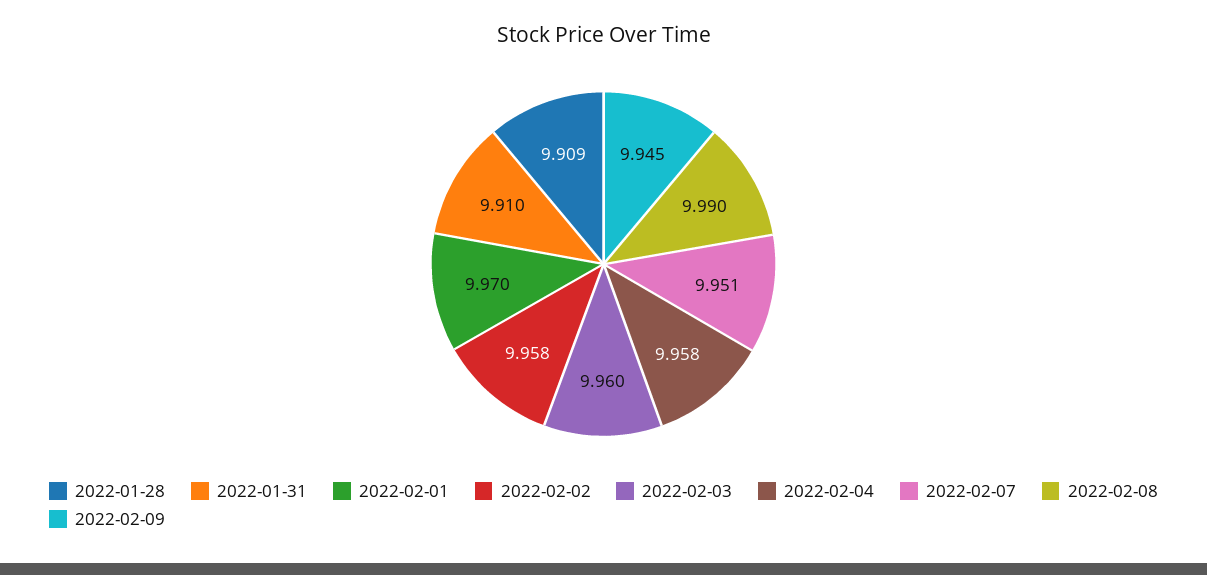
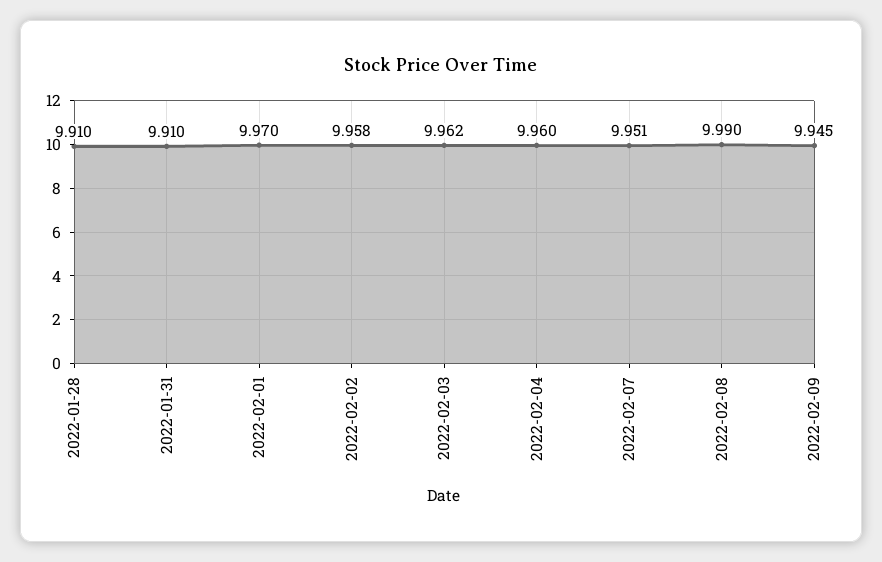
2022-01-28: 9.909 -> 9.91
2022-02-03: 9.96 -> 9.962
2022-02-04: 9.958 -> 9.96

